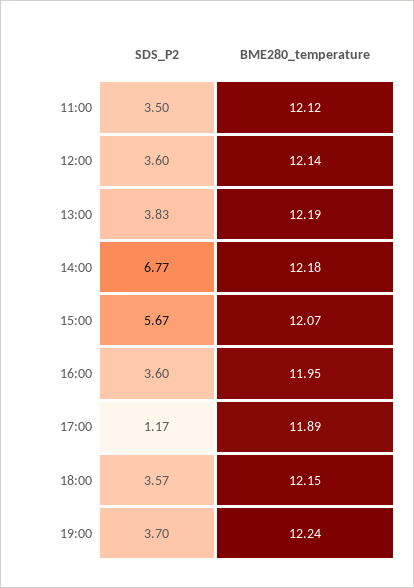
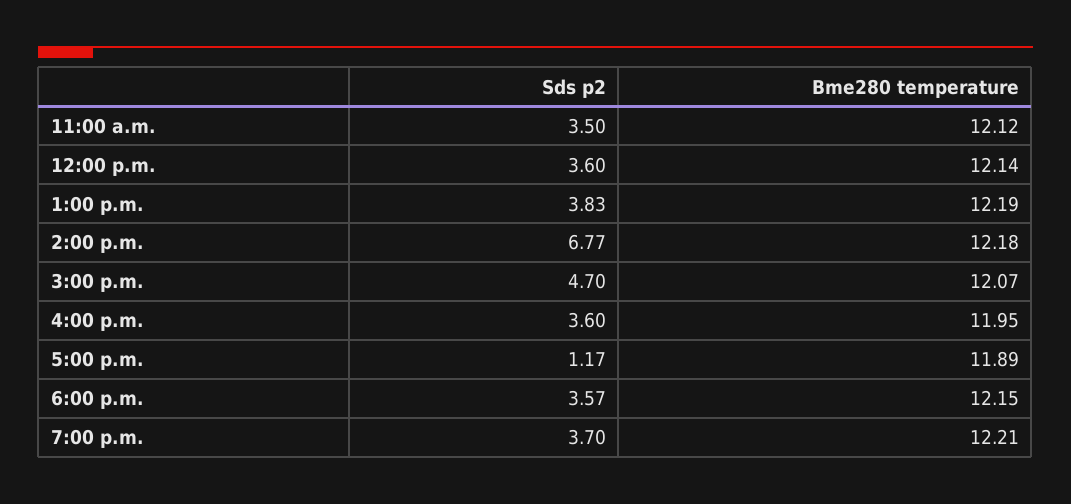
SDS_P2, 15:00: 5.67 -> 4.7
BME280_temperature, 19:00: 12.24 -> 12.21

